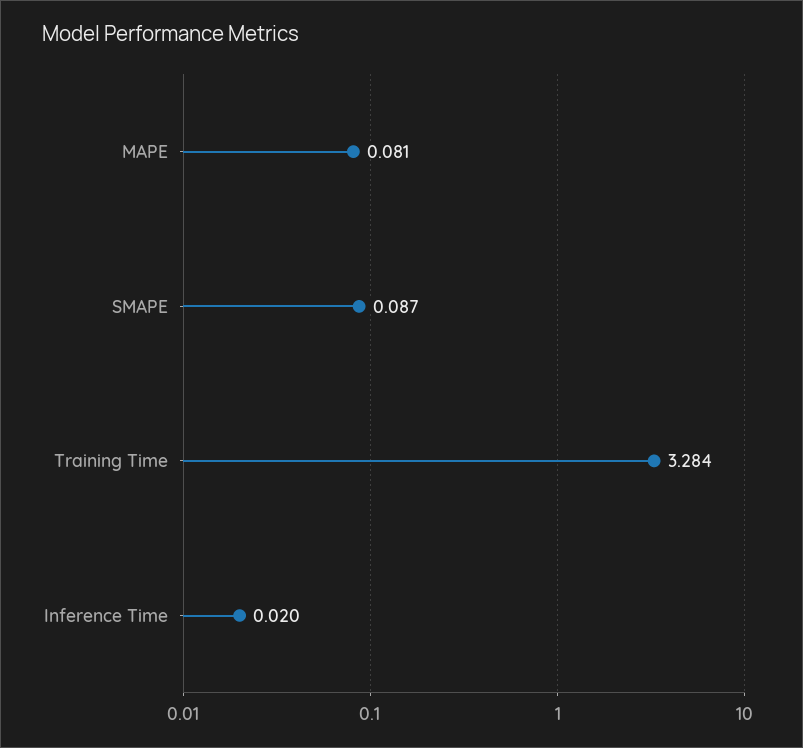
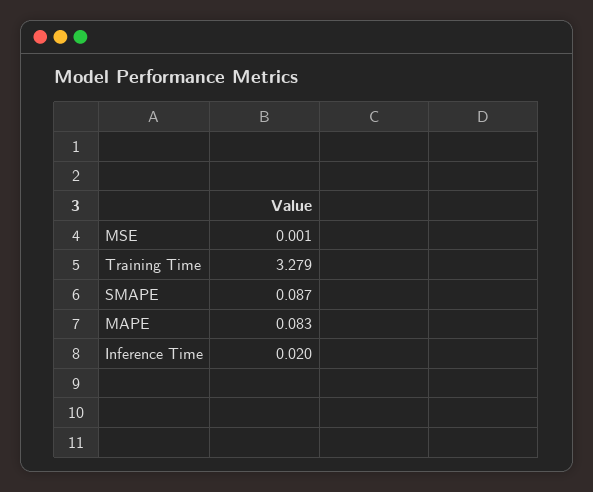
MAPE: 0.081 -> 0.083
Training Time: 3.284 -> 3.279
MSE: none -> 0.001

